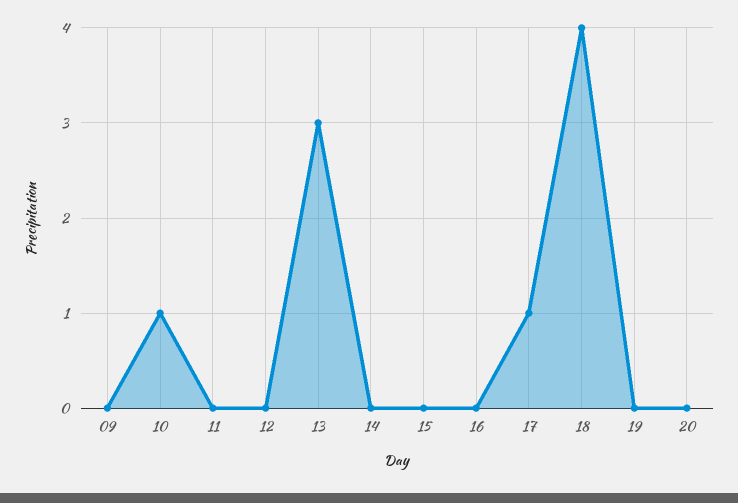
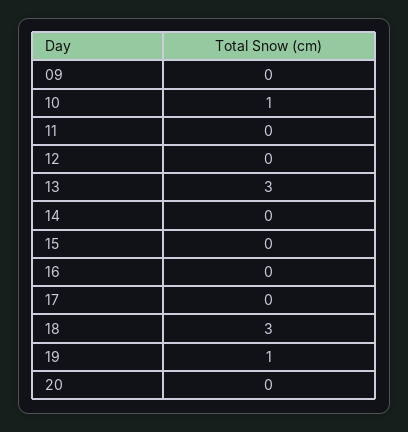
17: 1 -> 0
18: 4 -> 3
19: 0 -> 1

